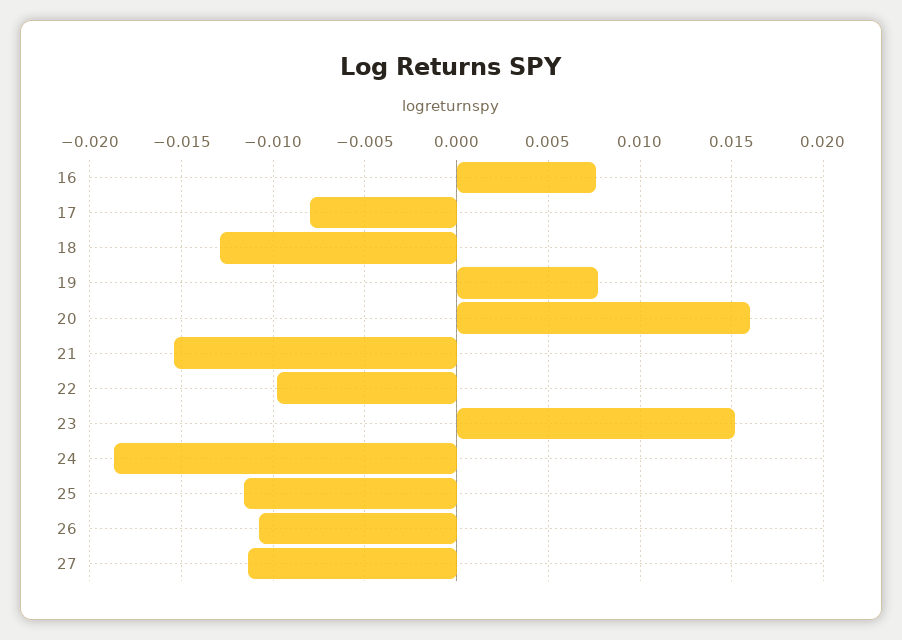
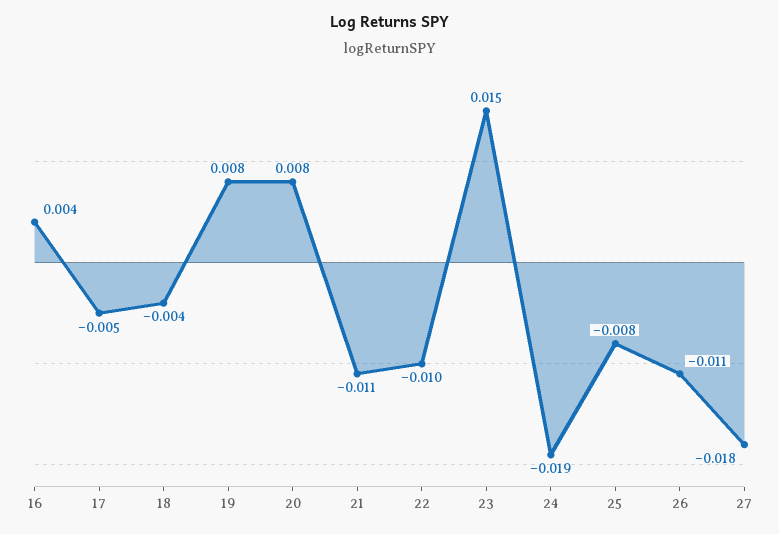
16: 0.0075 -> 0.004
17: -0.008 -> -0.005
18: -0.013 -> -0.004
20: 0.016 -> 0.008
21: -0.0155 -> -0.011
25: -0.0115 -> -0.008
27: -0.0115 -> -0.018

